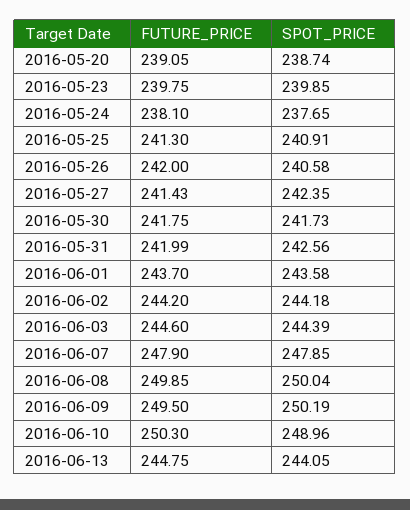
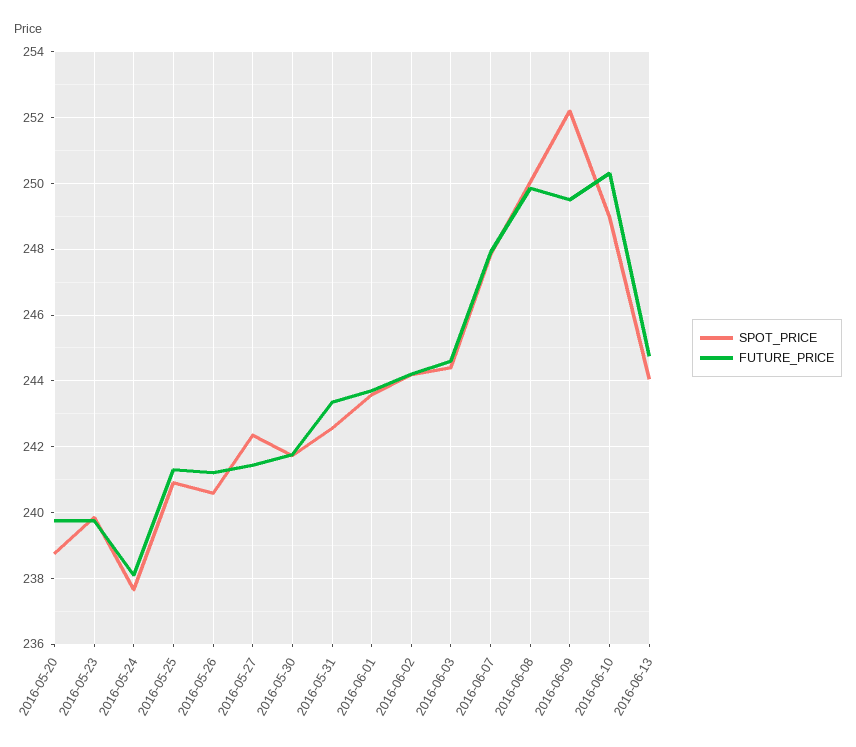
FUTURE_PRICE, 2016-05-20: 239.05 -> 239.8
FUTURE_PRICE, 2016-05-26: 242 -> 241.2
FUTURE_PRICE, 2016-05-31: 241.99 -> 243.4
SPOT_PRICE, 2016-06-09: 250.19 -> 252.2

